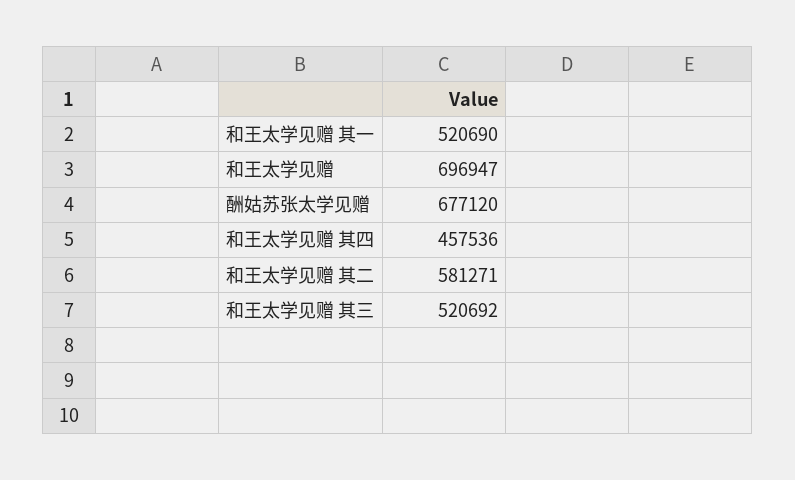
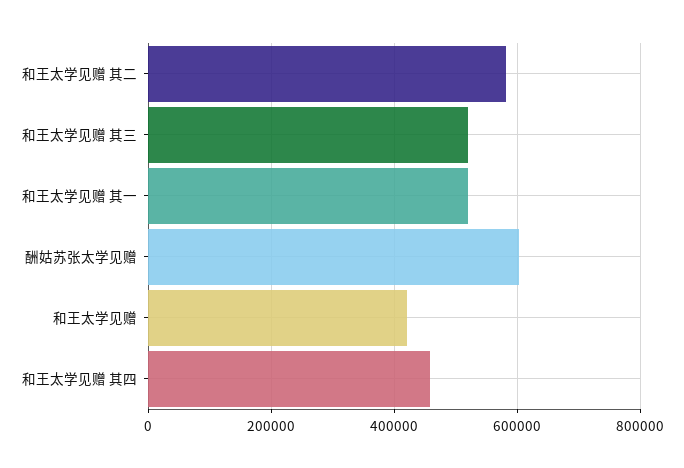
和王太学见赠: 696947 -> 420000
酬姑苏张太学见赠: 677120 -> 600000

